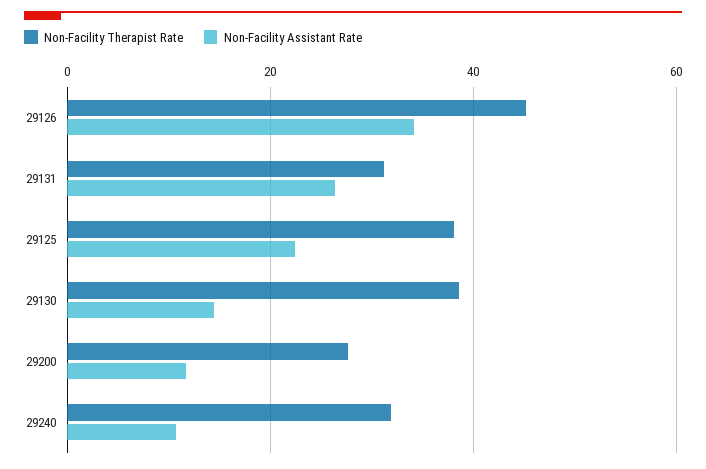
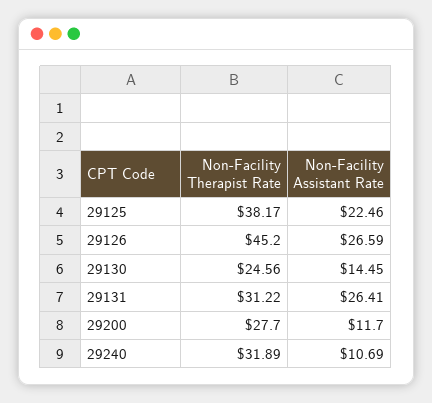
Non-Facility Assistant Rate, 29126: 34 -> 26.59
Non-Facility Therapist Rate, 29130: 38 -> 24.56

